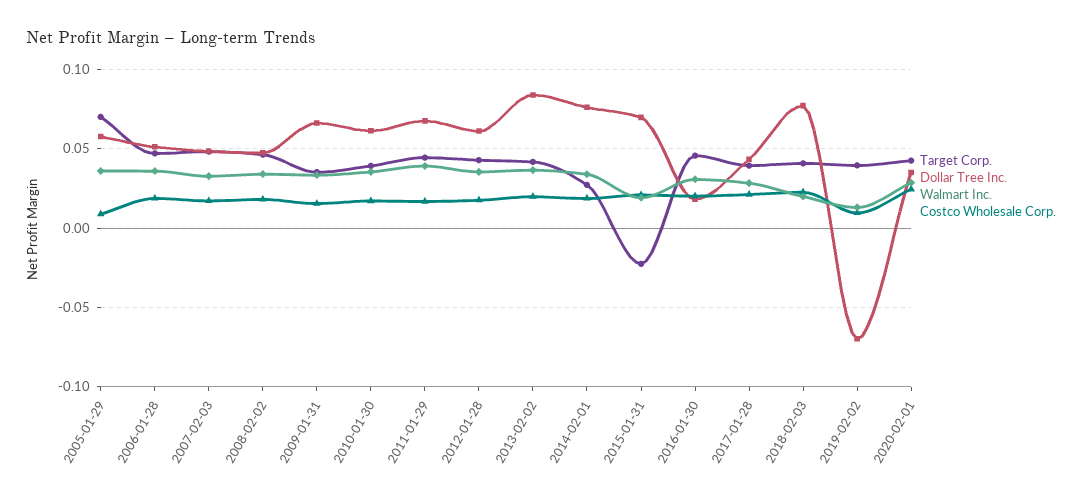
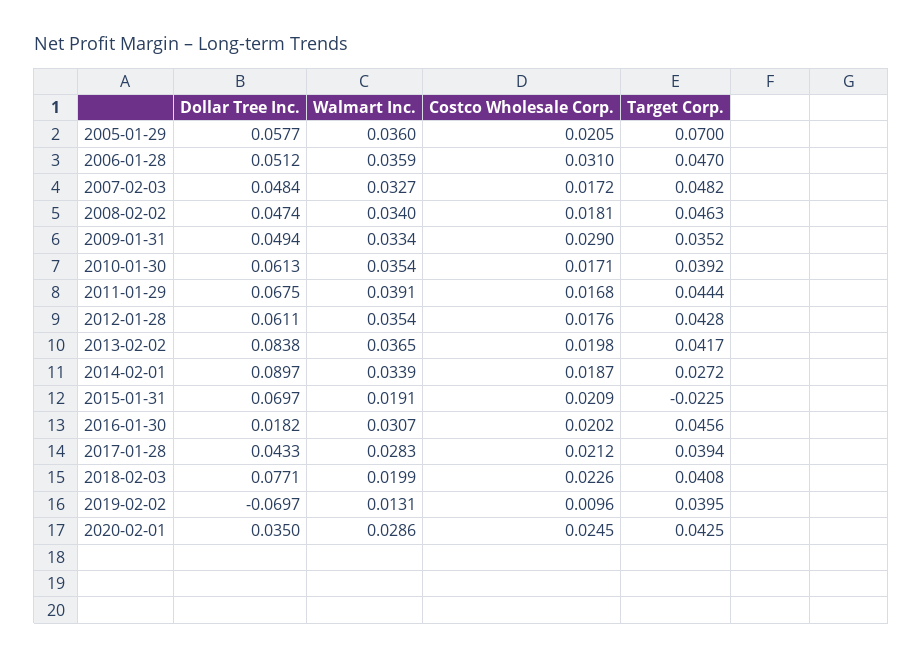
Costco Wholesale Corp., 2005-01-29: 0.01 -> 0.0205
Costco Wholesale Corp., 2006-01-28: 0.02 -> 0.031
Dollar Tree Inc., 2009-01-31: 0.065 -> 0.0494
Costco Wholesale Corp., 2009-01-31: 0.015 -> 0.029
Dollar Tree Inc., 2014-02-01: 0.075 -> 0.0897

